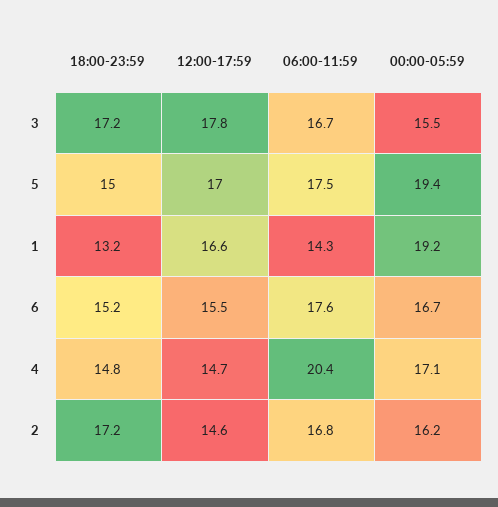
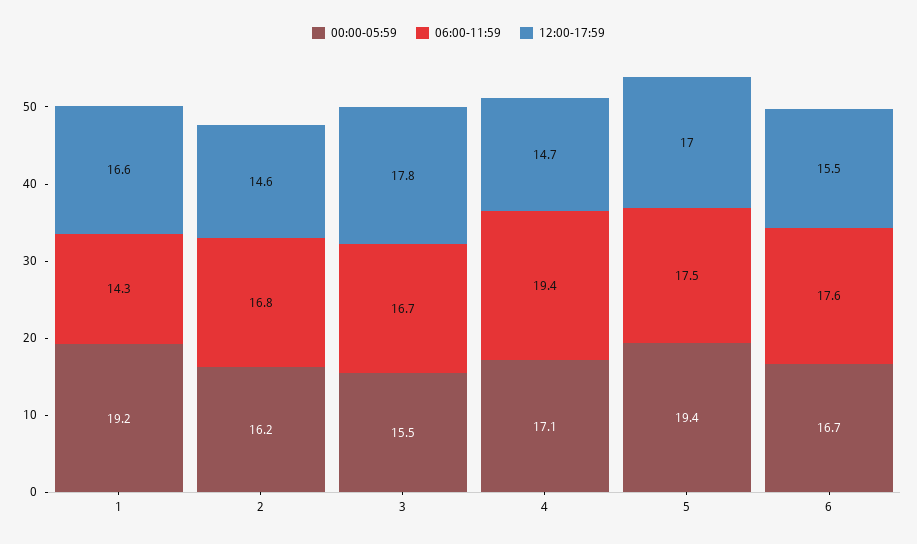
18:00-23:59, 3: 17.2 -> none
18:00-23:59, 5: 15 -> none
18:00-23:59, 1: 13.2 -> none
18:00-23:59, 6: 15.2 -> none
18:00-23:59, 4: 14.8 -> none
06:00-11:59, 4: 20.4 -> 19.4
18:00-23:59, 2: 17.2 -> none

